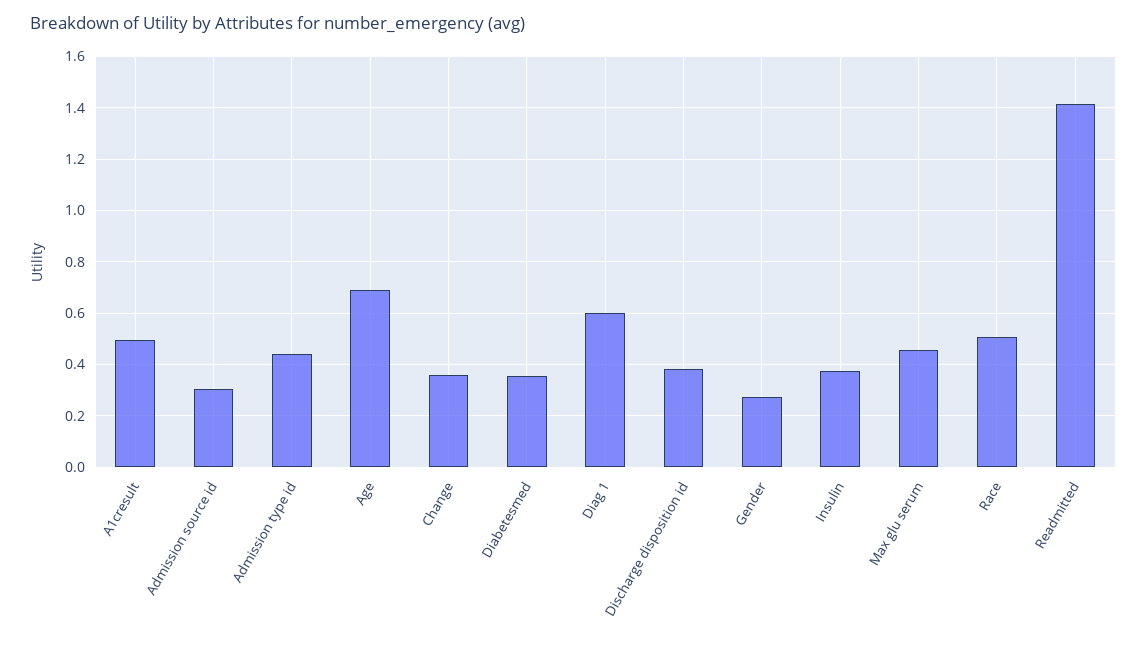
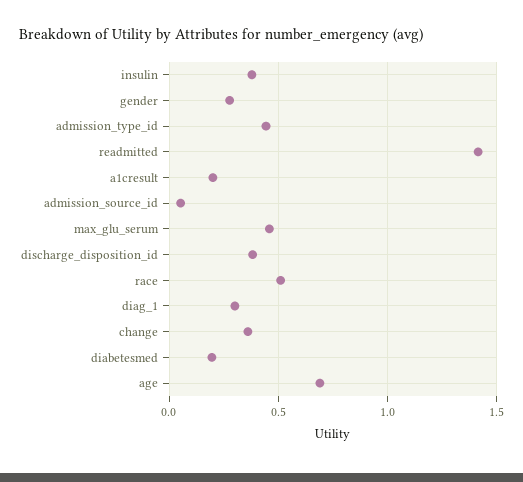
A1cresult: 0.5 -> 0.2
Admission source id: 0.3 -> 0.05
Diabetesmed: 0.35 -> 0.2
Diag 1: 0.6 -> 0.3

